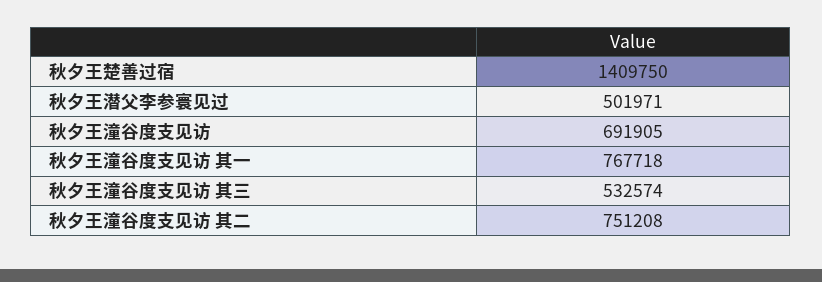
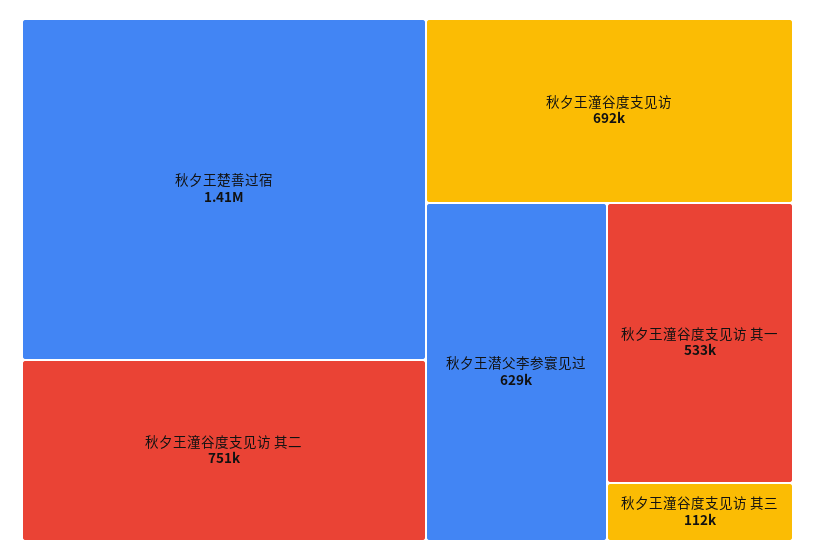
秋夕王潜父李参寰见过: 501971 -> 629000
秋夕王潼谷度支见访 其一: 767718 -> 533000
秋夕王潼谷度支见访 其三: 532574 -> 112000

